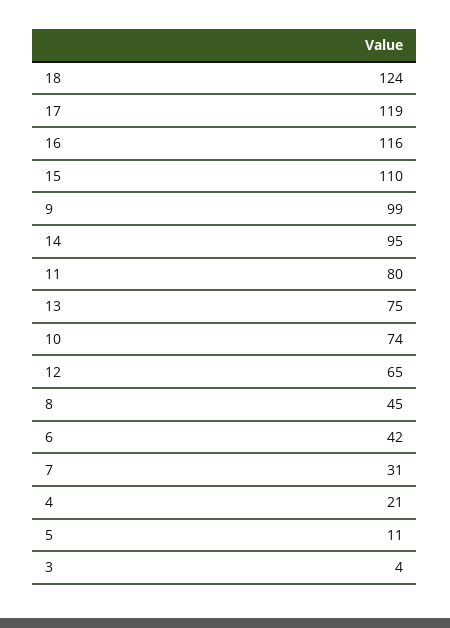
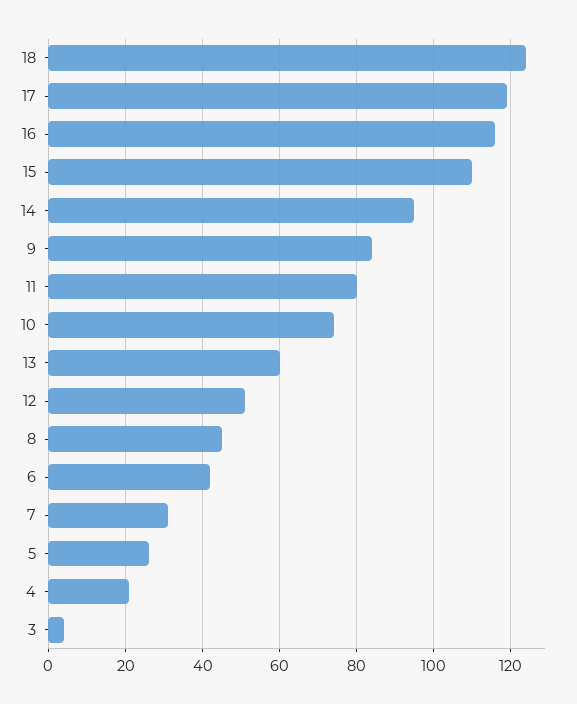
9: 99 -> 85
13: 75 -> 60
12: 65 -> 50
5: 11 -> 25

